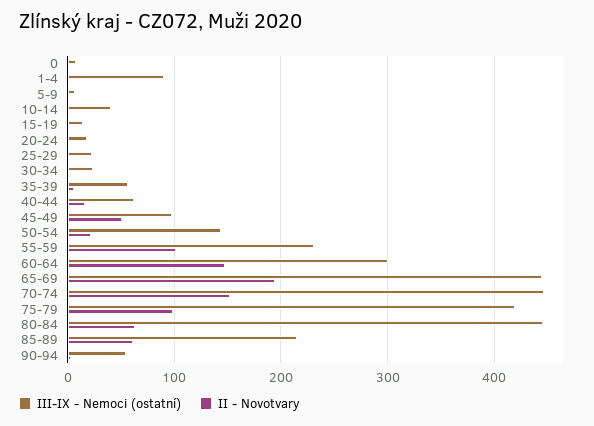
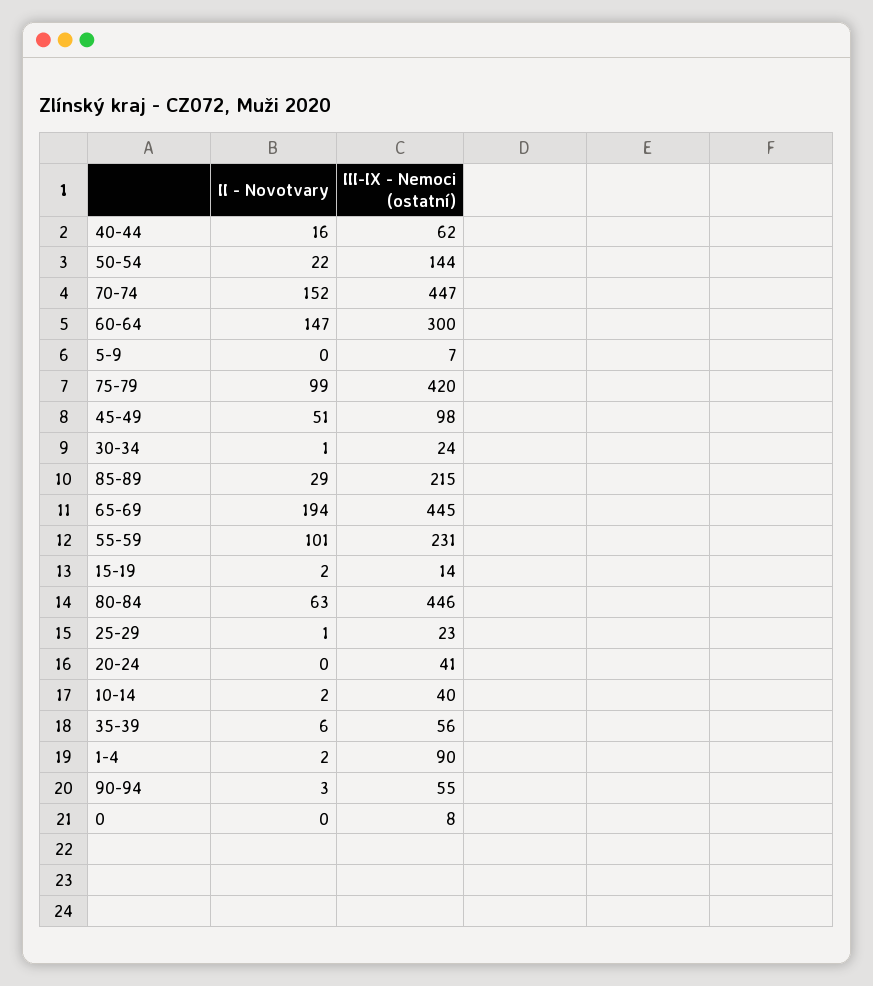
III-IX - Nemoci (ostatní), 20-24: 20 -> 41
II - Novotvary, 85-89: 60 -> 29

